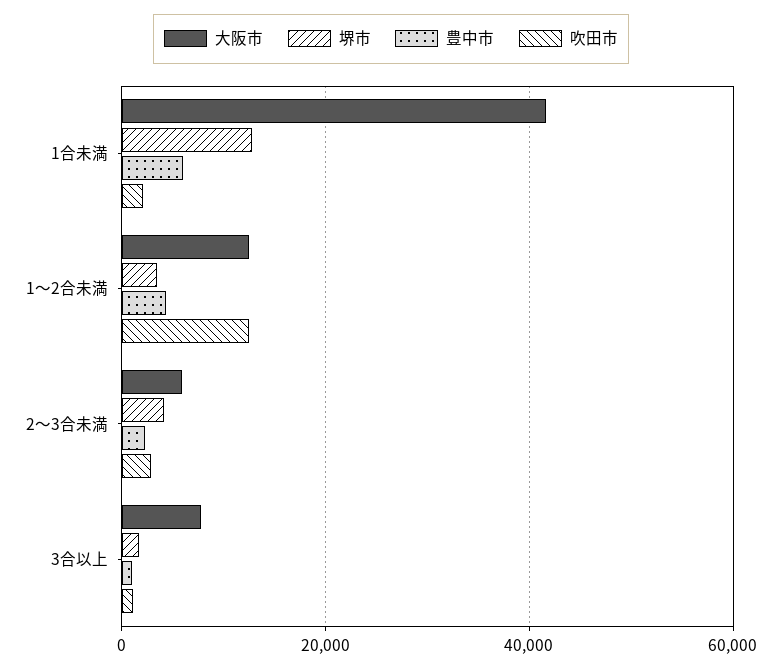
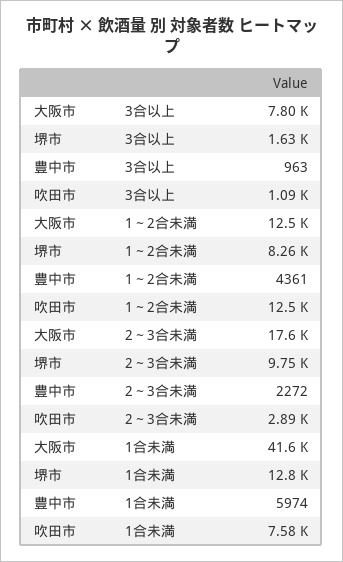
吹田市, 1合未満: 2000 -> 7580
堺市, 1～2合未満: 4000 -> 8260
大阪市, 2～3合未満: 6000 -> 17600
堺市, 2～3合未満: 4000 -> 9750

